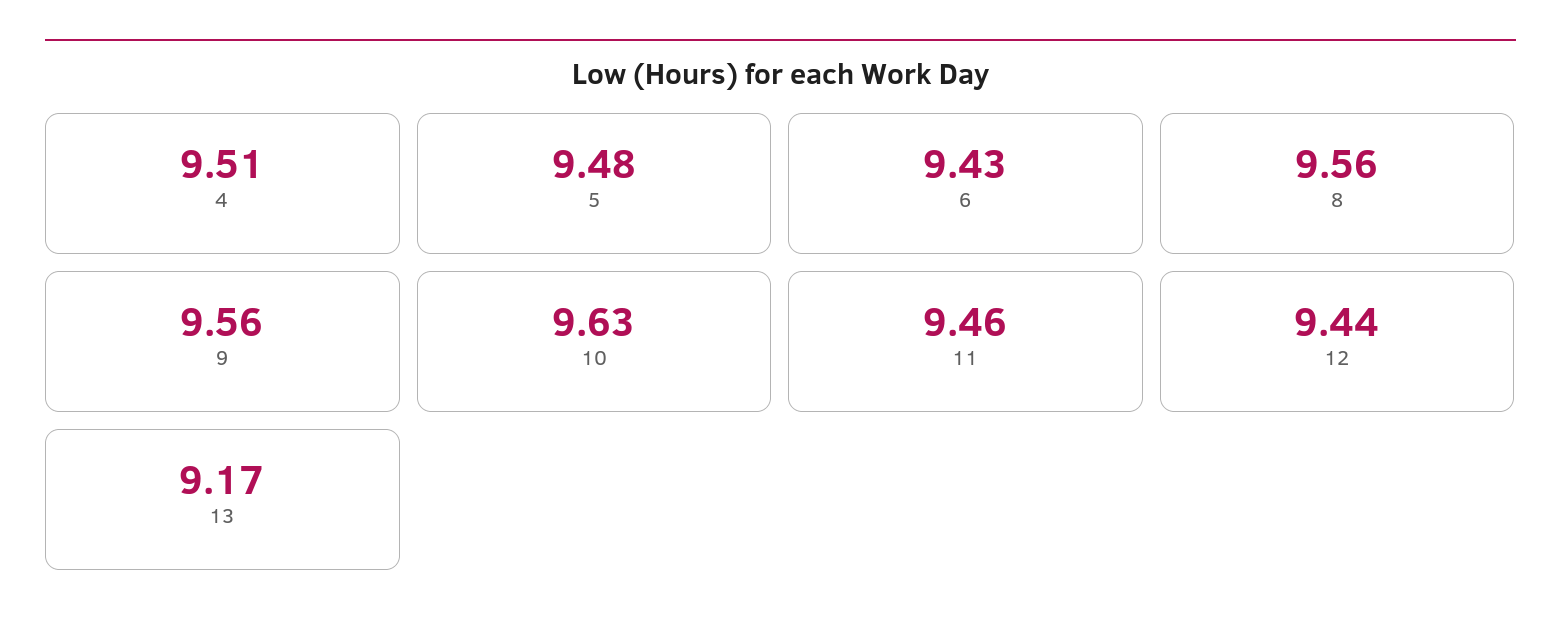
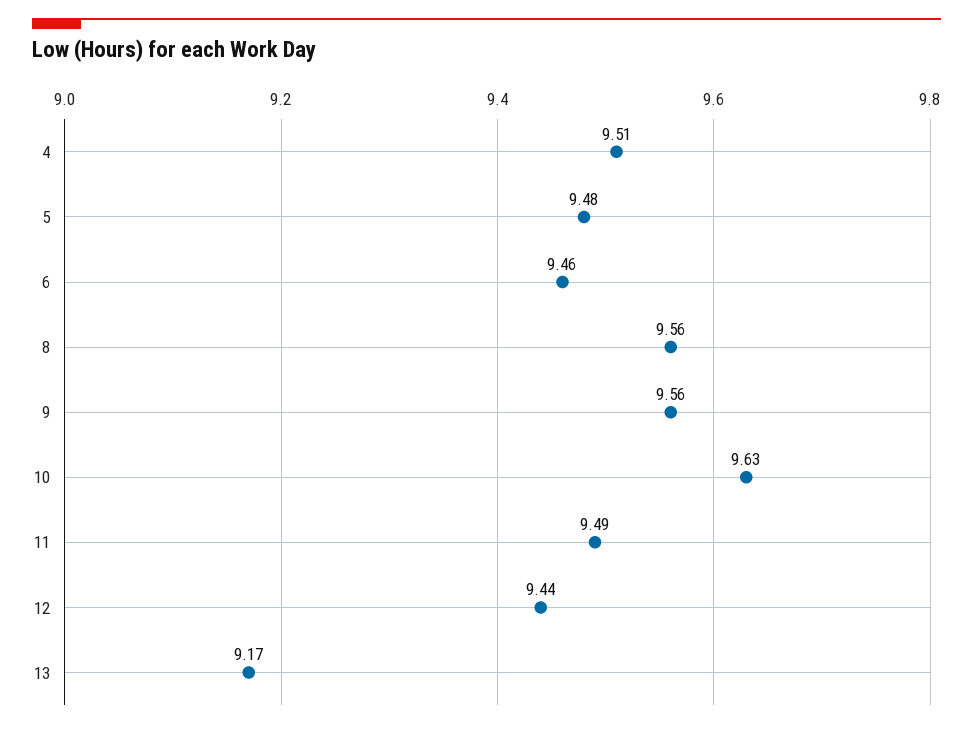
6: 9.43 -> 9.46
11: 9.46 -> 9.49

